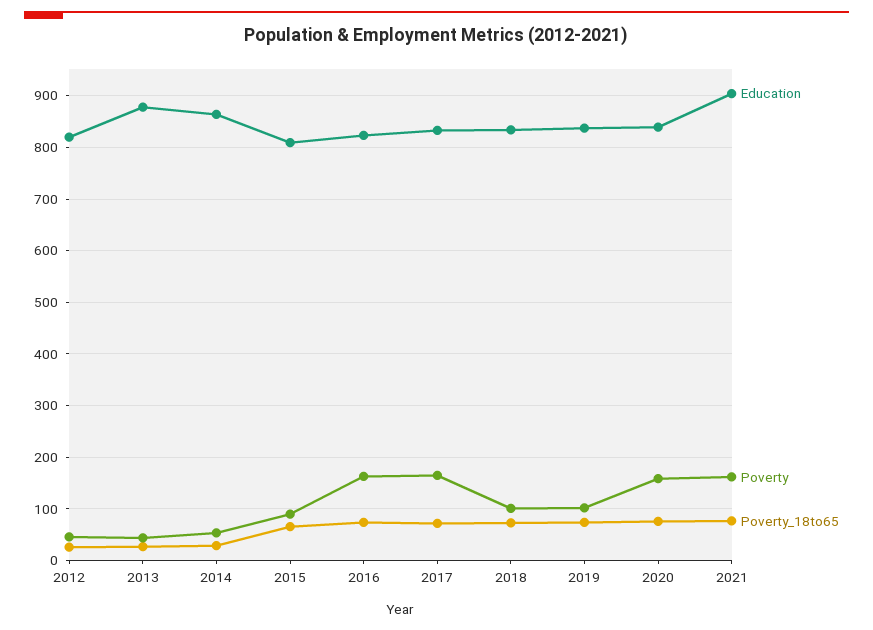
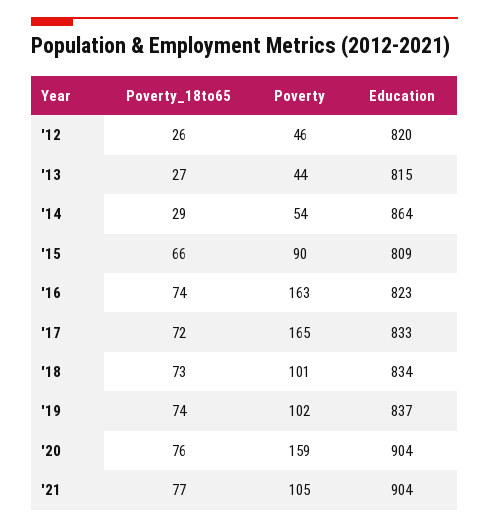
Education, 2013: 880 -> 815
Education, 2020: 840 -> 904
Poverty, 2021: 160 -> 105

